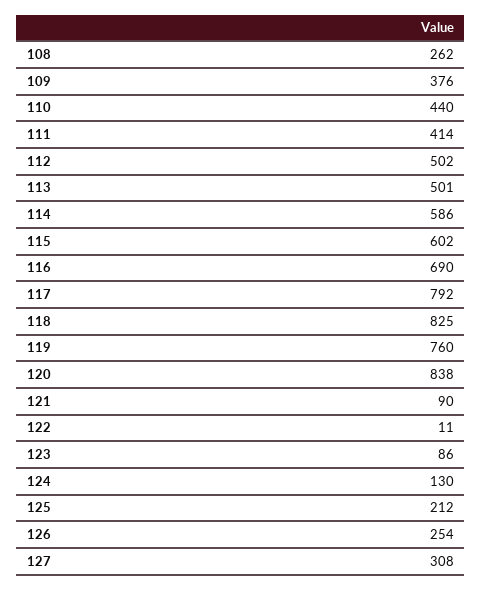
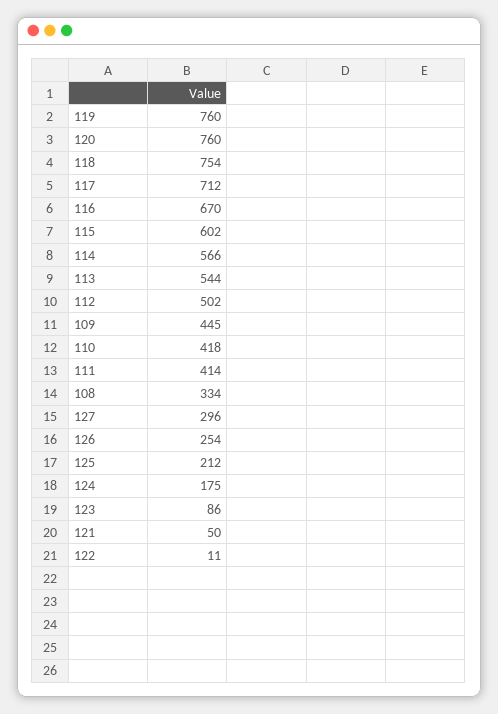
108: 262 -> 334
109: 376 -> 445
110: 440 -> 418
113: 501 -> 544
114: 586 -> 566
116: 690 -> 670
117: 792 -> 712
118: 825 -> 754
120: 838 -> 760
121: 90 -> 50
124: 130 -> 175
127: 308 -> 296

